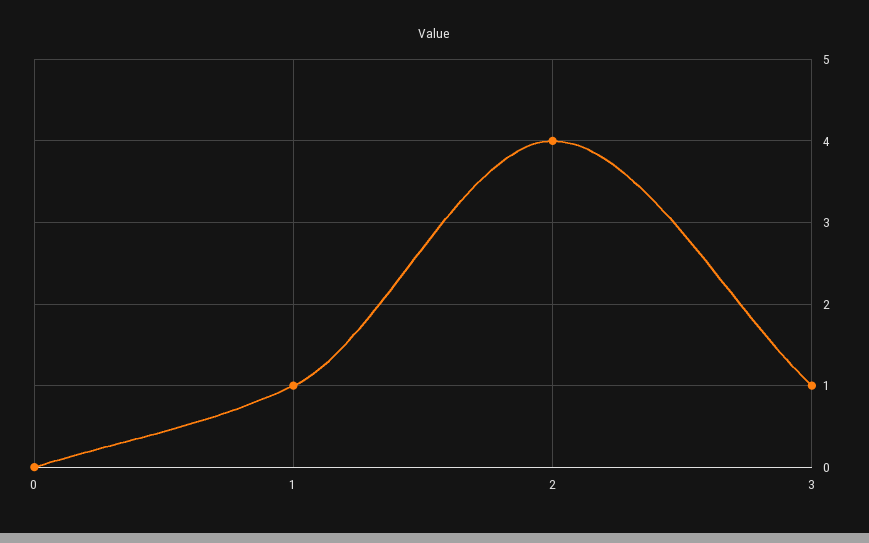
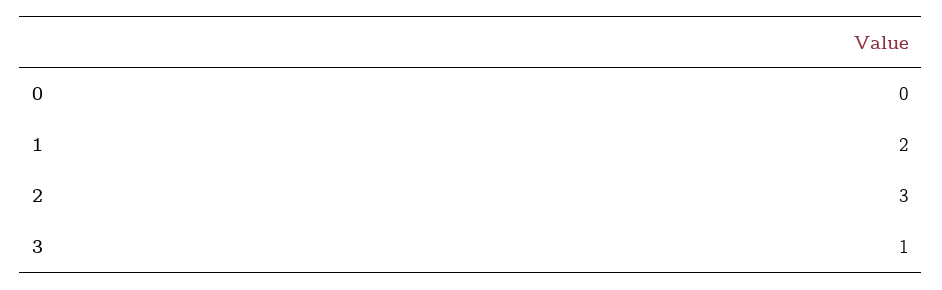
1: 1 -> 2
2: 4 -> 3

